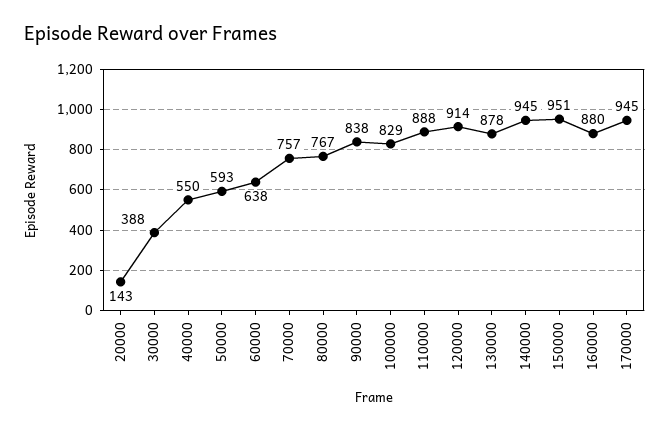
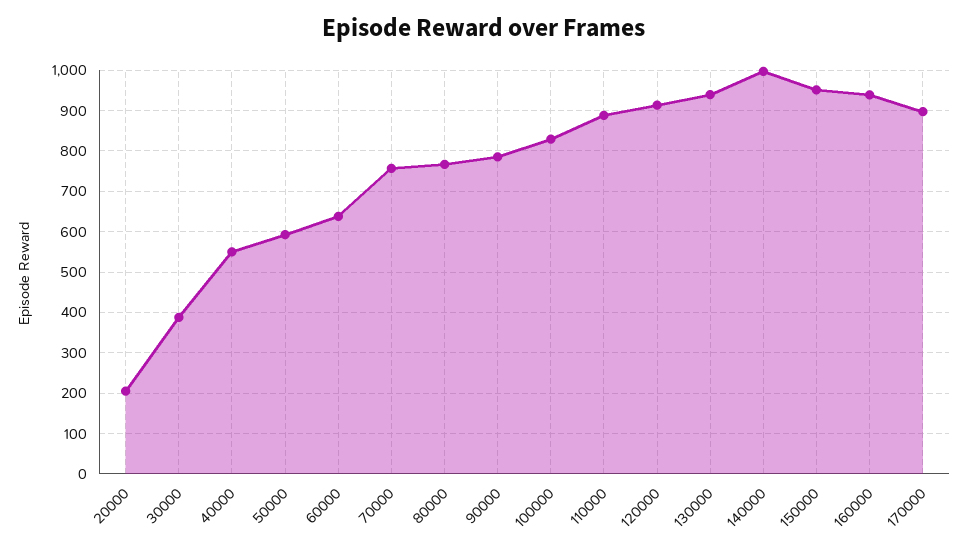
20000: 143 -> 200
90000: 838 -> 780
130000: 878 -> 940
140000: 945 -> 1000
160000: 880 -> 940
170000: 945 -> 900

